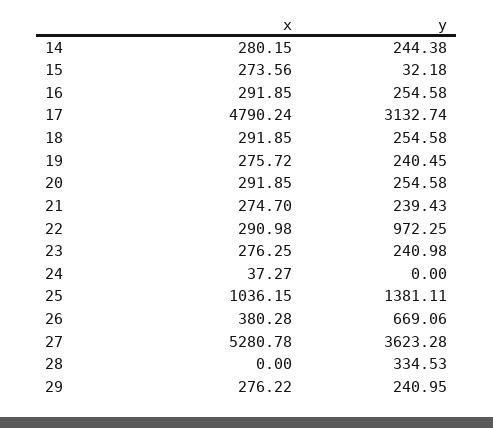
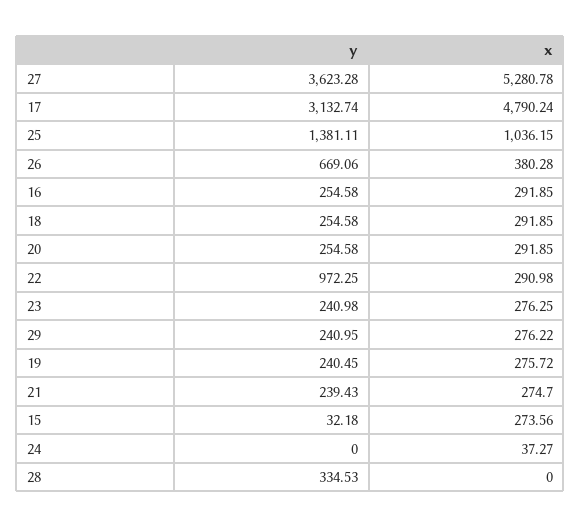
x, 14: 280.15 -> none
y, 14: 244.38 -> none

